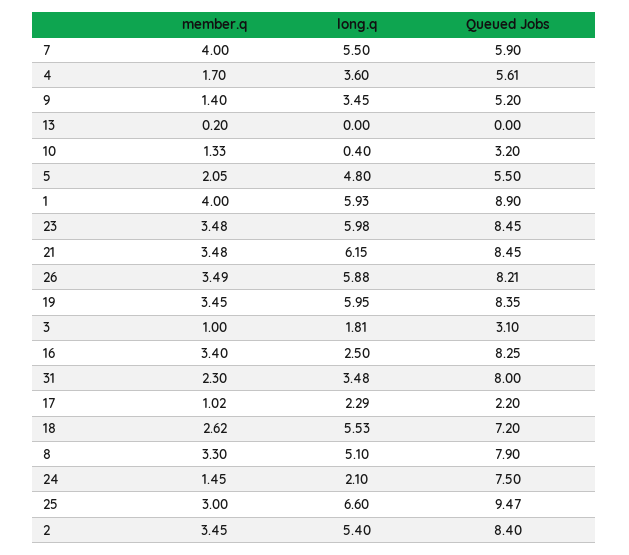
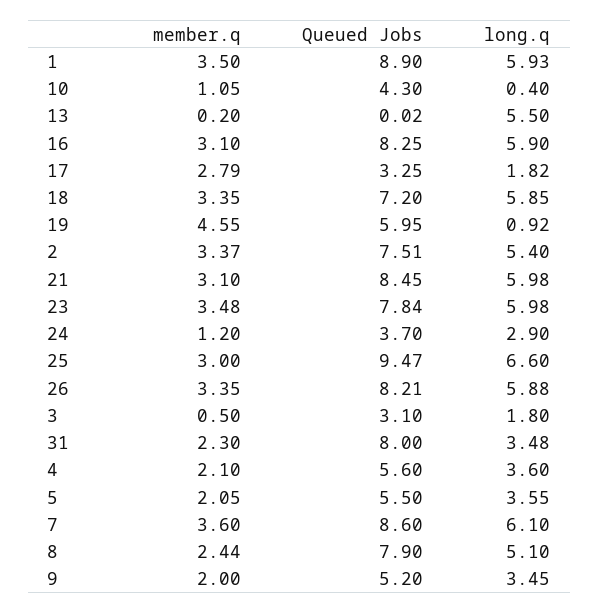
member.q, 7: 4 -> 3.6
long.q, 7: 5.5 -> 6.1
Queued Jobs, 7: 5.9 -> 8.6
member.q, 4: 1.7 -> 2.1
Queued Jobs, 4: 5.61 -> 5.6
member.q, 9: 1.4 -> 2
long.q, 13: 0 -> 5.5
Queued Jobs, 13: 0 -> 0.02
member.q, 10: 1.33 -> 1.05
Queued Jobs, 10: 3.2 -> 4.3
long.q, 5: 4.8 -> 3.55
member.q, 1: 4 -> 3.5
Queued Jobs, 23: 8.45 -> 7.84
member.q, 21: 3.48 -> 3.1
long.q, 21: 6.15 -> 5.98
member.q, 26: 3.49 -> 3.35
member.q, 19: 3.45 -> 4.55
long.q, 19: 5.95 -> 0.92
Queued Jobs, 19: 8.35 -> 5.95
member.q, 3: 1 -> 0.5
long.q, 3: 1.81 -> 1.8
member.q, 16: 3.4 -> 3.1
long.q, 16: 2.5 -> 5.9
member.q, 17: 1.02 -> 2.79
long.q, 17: 2.29 -> 1.82
Queued Jobs, 17: 2.2 -> 3.25
member.q, 18: 2.62 -> 3.35
long.q, 18: 5.53 -> 5.85
member.q, 8: 3.3 -> 2.44
member.q, 24: 1.45 -> 1.2
long.q, 24: 2.1 -> 2.9
Queued Jobs, 24: 7.5 -> 3.7
member.q, 2: 3.45 -> 3.37
Queued Jobs, 2: 8.4 -> 7.51

